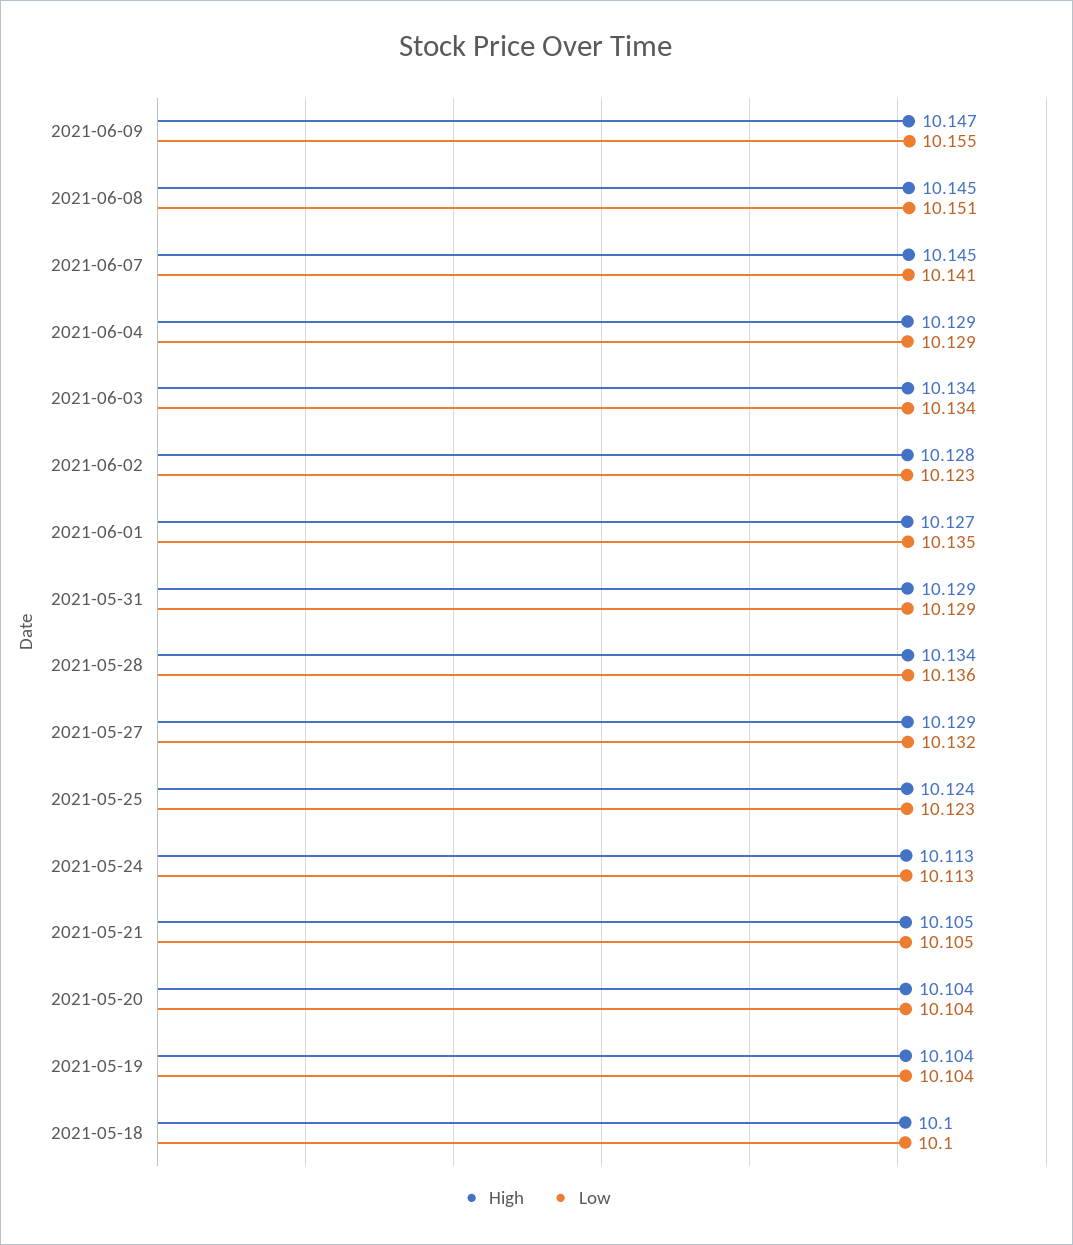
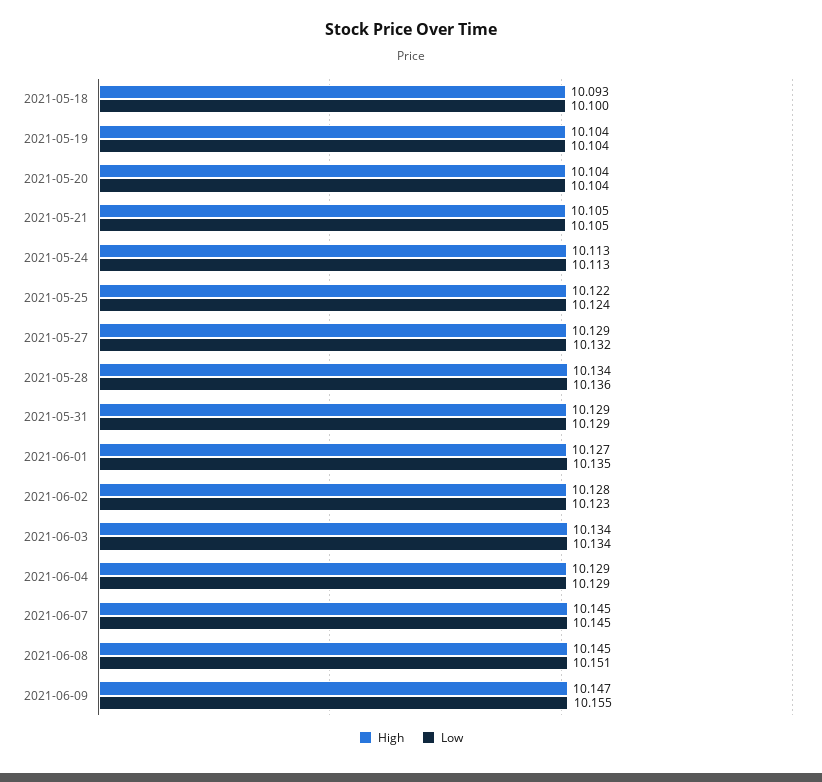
Low, 2021-06-07: 10.141 -> 10.145
High, 2021-05-25: 10.124 -> 10.122
Low, 2021-05-25: 10.123 -> 10.124
High, 2021-05-18: 10.1 -> 10.093

